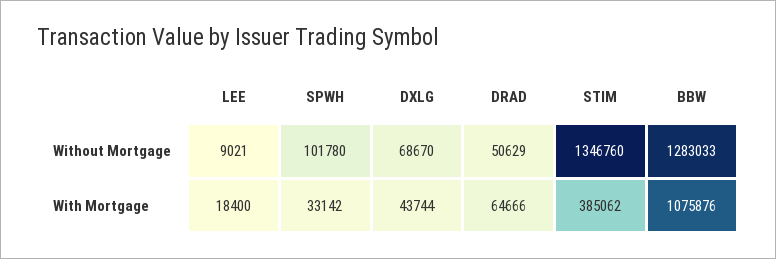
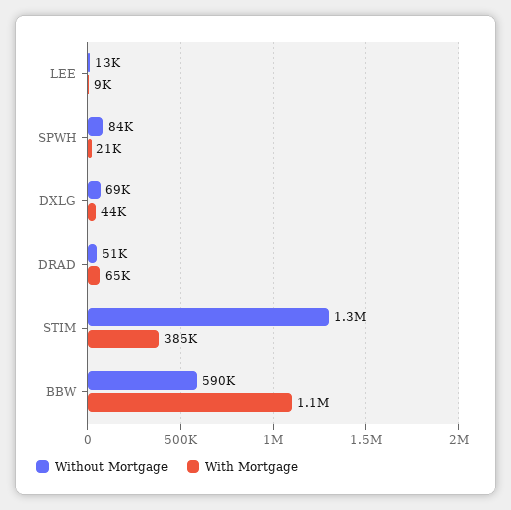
Without Mortgage, LEE: 9021 -> 13000
Without Mortgage, SPWH: 101780 -> 84000
Without Mortgage, BBW: 1283033 -> 590000
With Mortgage, LEE: 18400 -> 9000
With Mortgage, SPWH: 33142 -> 21000

